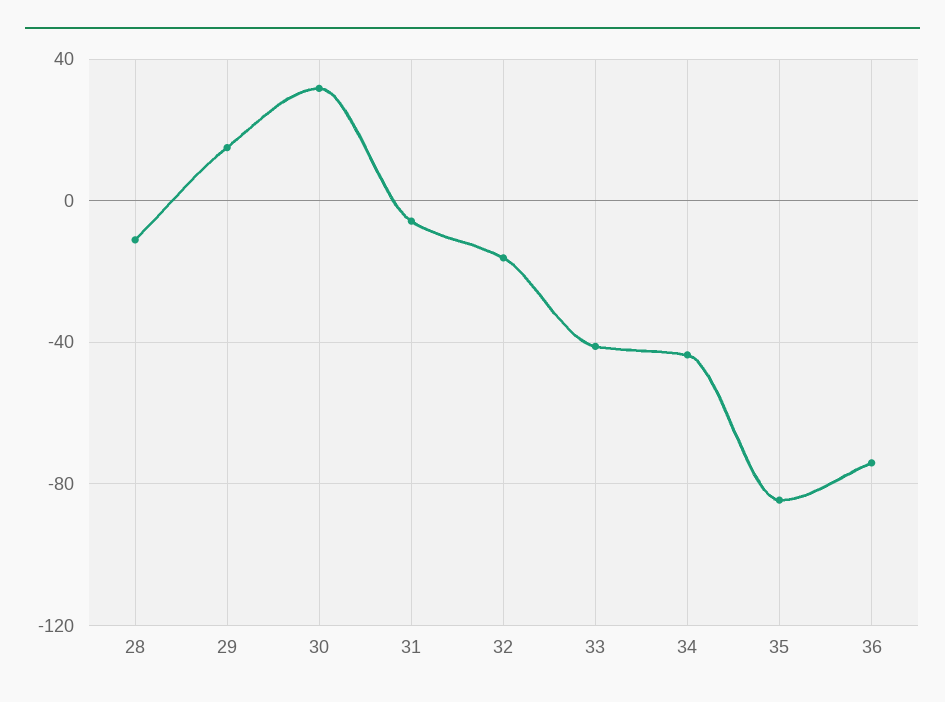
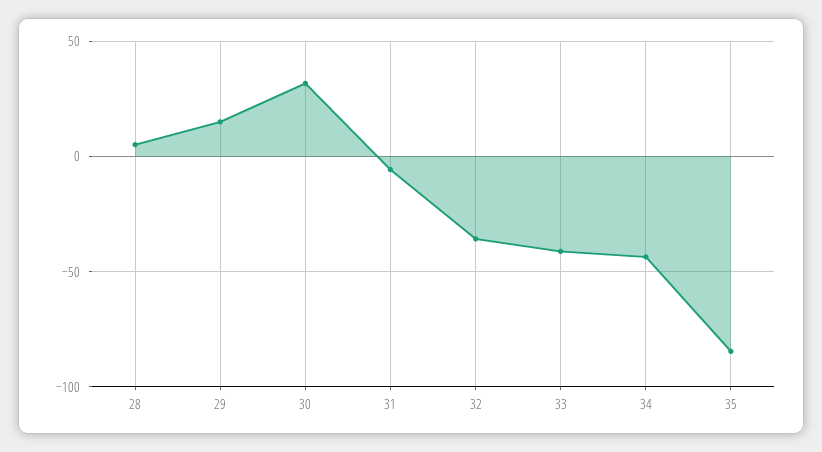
28: -10 -> 5
32: -15 -> -35
36: -75 -> none

